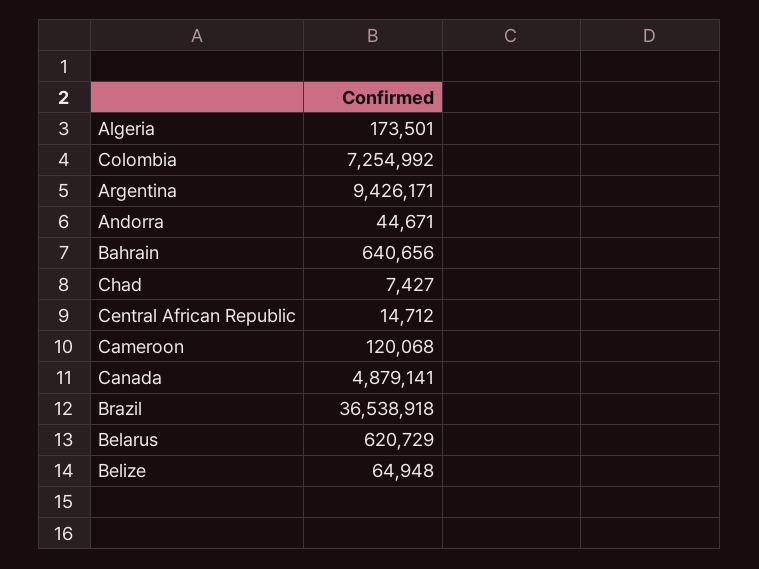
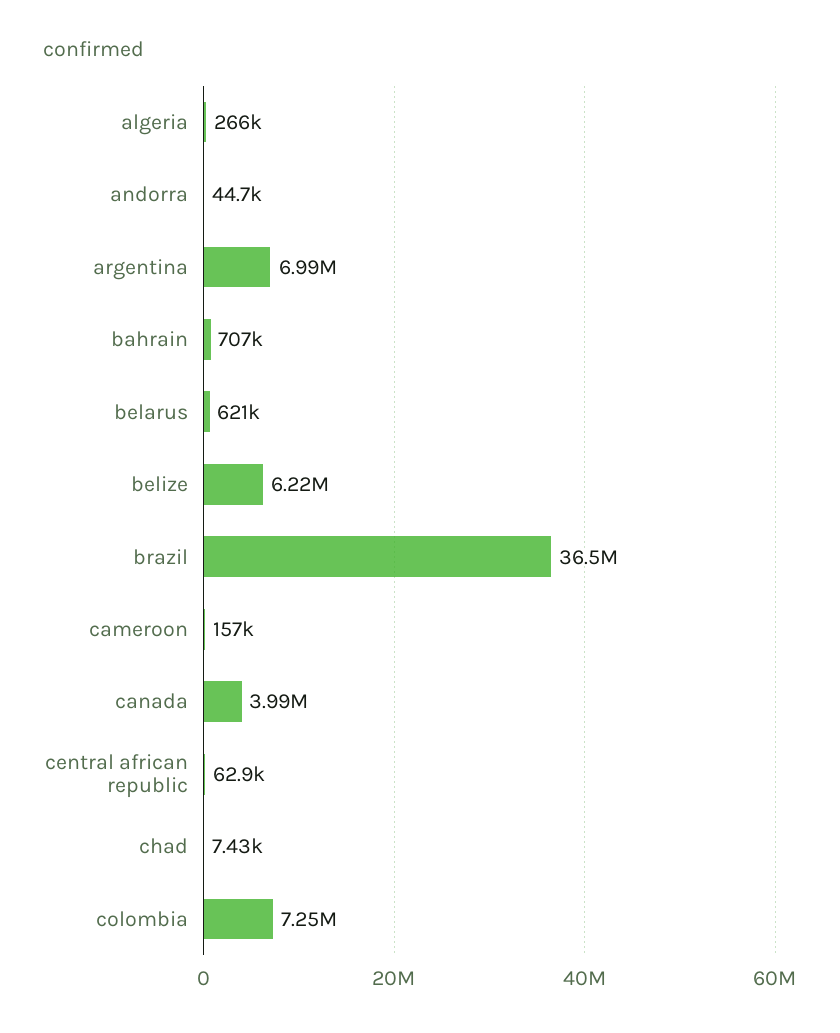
Algeria: 173501 -> 266000
Argentina: 9426171 -> 6990000
Bahrain: 640656 -> 707000
Central African Republic: 14712 -> 62900
Cameroon: 120068 -> 157000
Canada: 4879141 -> 3990000
Belize: 64948 -> 6220000

